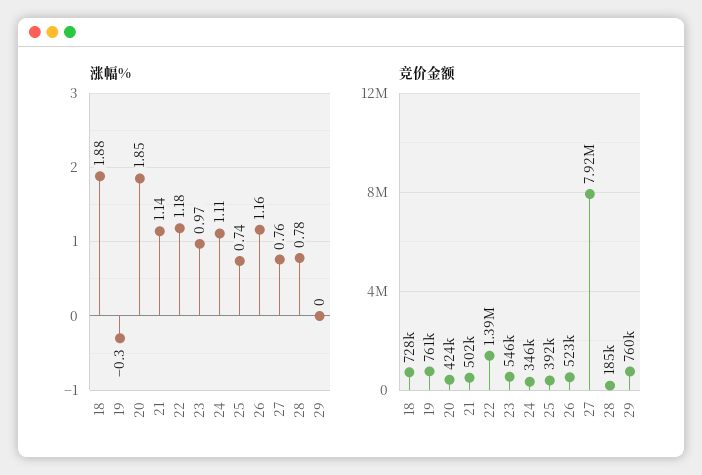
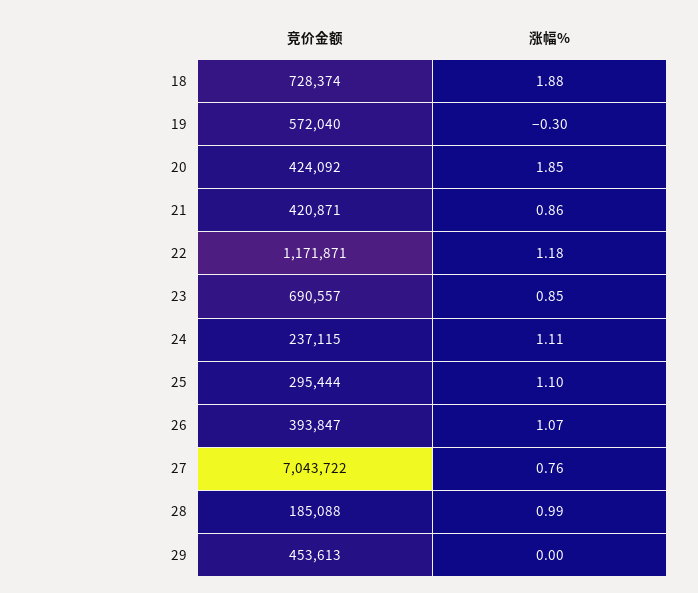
涨幅%, 21: 1.14 -> 0.86
涨幅%, 23: 0.97 -> 0.85
涨幅%, 25: 0.74 -> 1.1
涨幅%, 26: 1.16 -> 1.07
涨幅%, 28: 0.78 -> 0.99
竞价金额, 19: 761000 -> 572040
竞价金额, 21: 502000 -> 420871
竞价金额, 22: 1390000 -> 1171871
竞价金额, 23: 546000 -> 690557
竞价金额, 24: 346000 -> 237115
竞价金额, 25: 392000 -> 295444
竞价金额, 26: 523000 -> 393847
竞价金额, 27: 7920000 -> 7043722
竞价金额, 29: 760000 -> 453613

